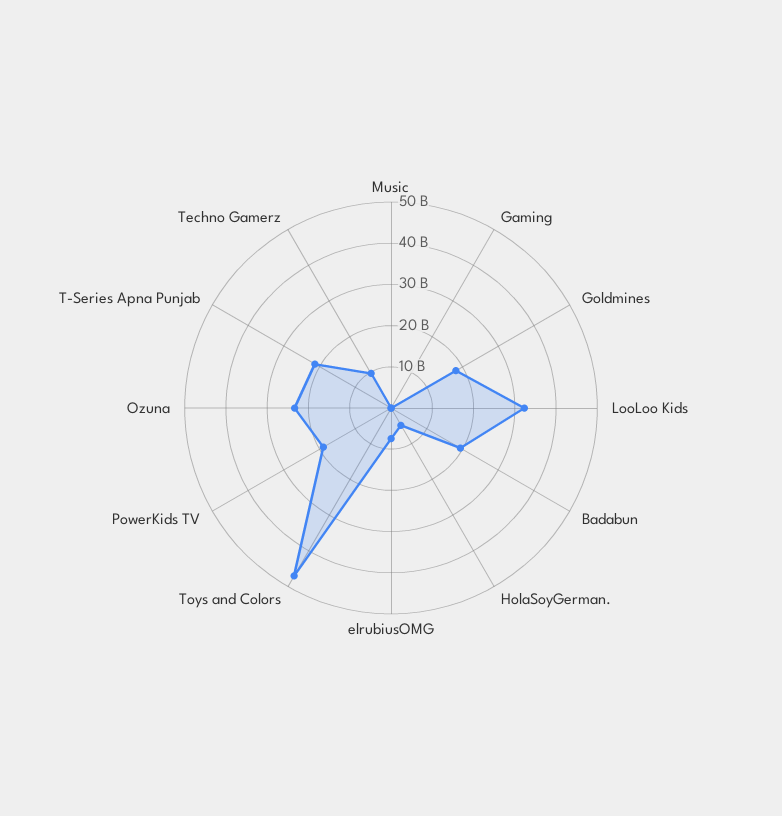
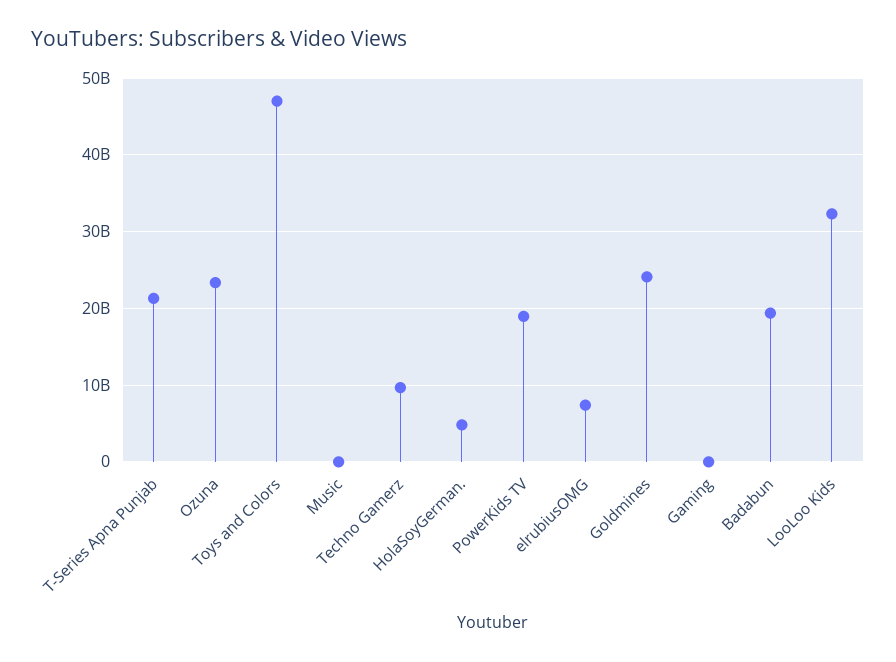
Goldmines: 18000000000 -> 24000000000

